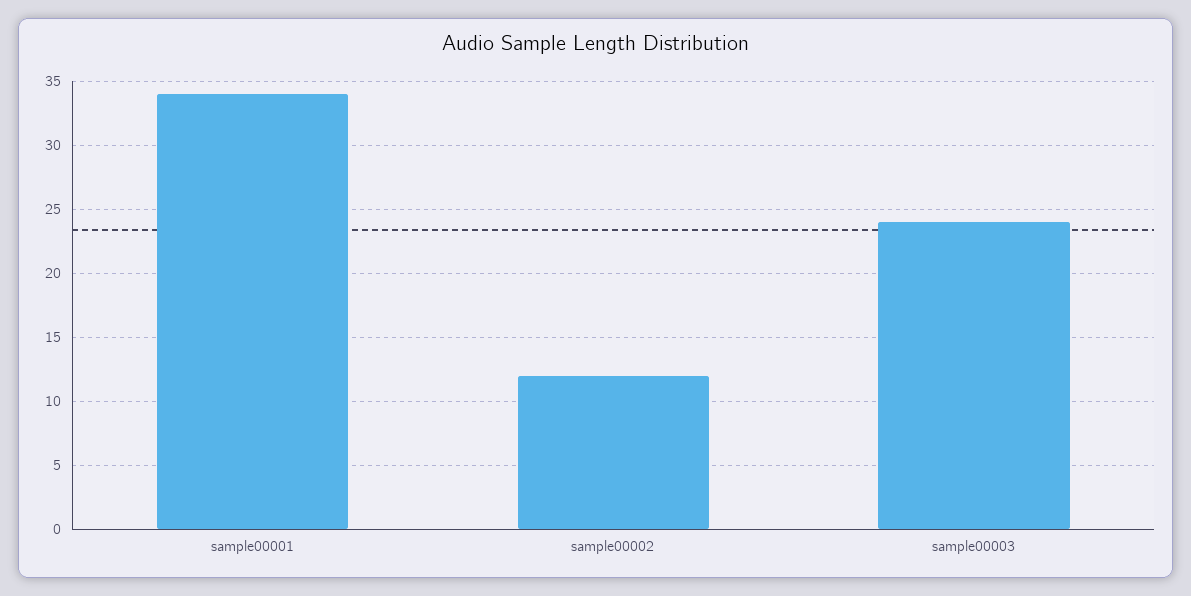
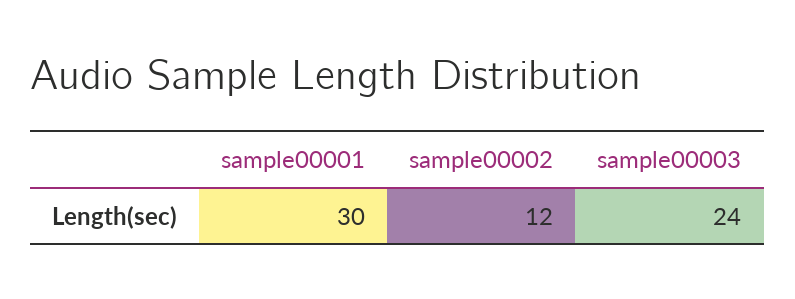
sample00001: 34 -> 30

